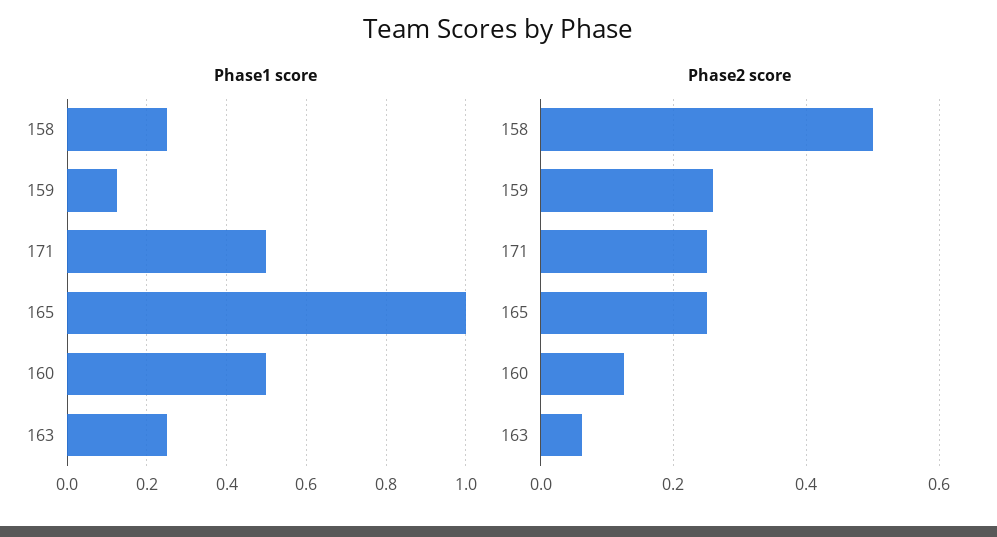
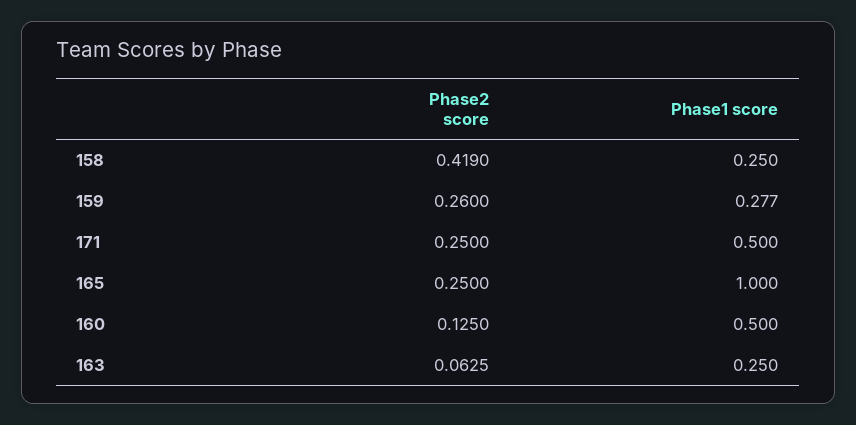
Phase1 score, 159: 0.12 -> 0.277
Phase2 score, 158: 0.5 -> 0.419

